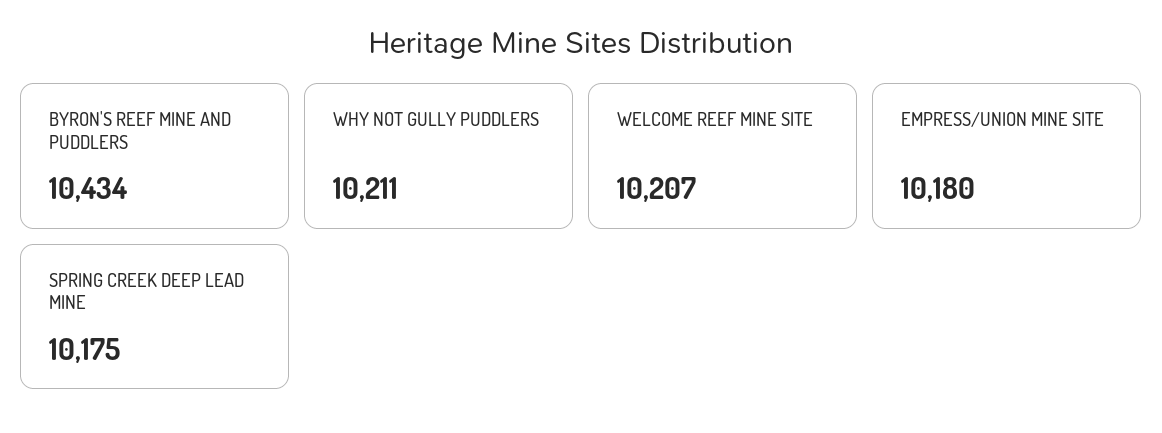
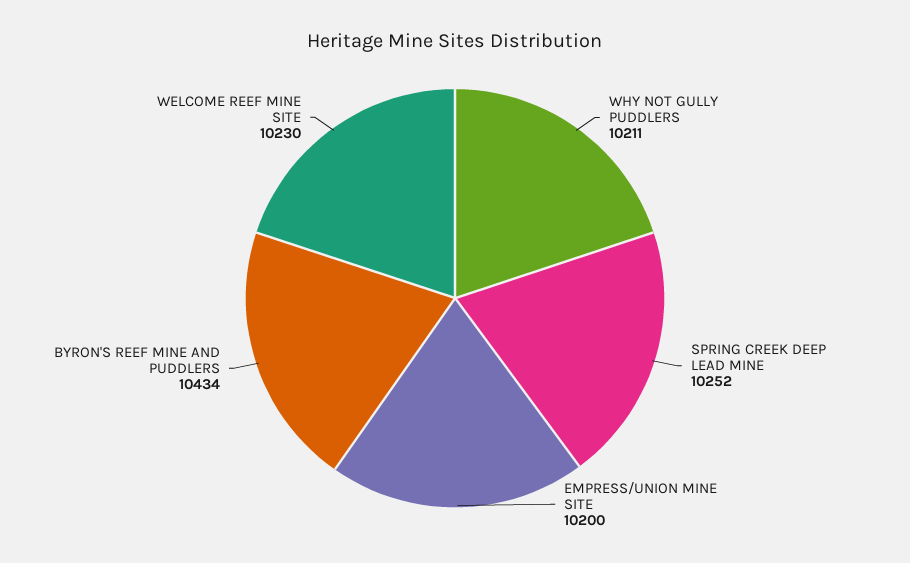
WELCOME REEF MINE SITE: 10207 -> 10230
EMPRESS/UNION MINE SITE: 10180 -> 10200
SPRING CREEK DEEP LEAD MINE: 10175 -> 10252

